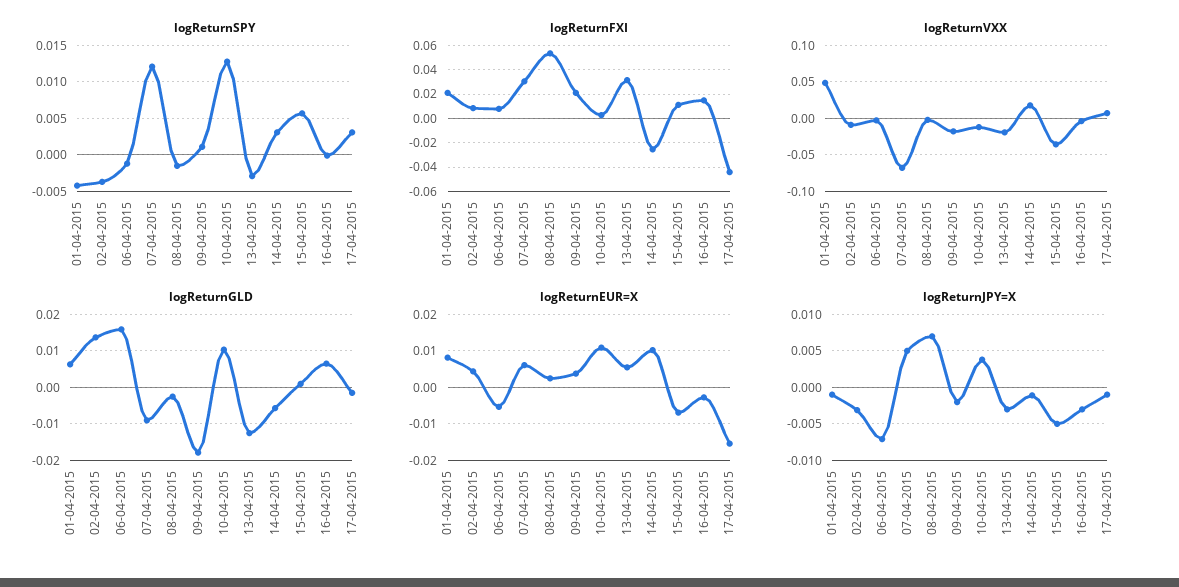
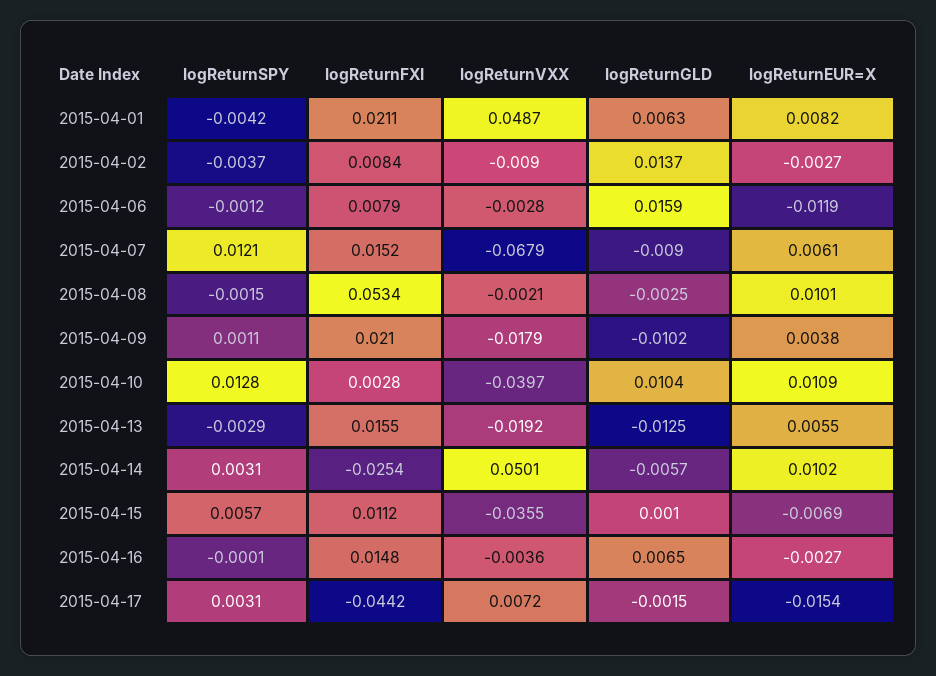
logReturnFXI, 07-04-2015: 0.03 -> 0.0152
logReturnFXI, 13-04-2015: 0.03 -> 0.0155
logReturnVXX, 10-04-2015: -0.01 -> -0.0397
logReturnVXX, 14-04-2015: 0.02 -> 0.0501
logReturnGLD, 09-04-2015: -0.018 -> -0.0102
logReturnEUR=X, 02-04-2015: 0.004 -> -0.0027
logReturnEUR=X, 06-04-2015: -0.006 -> -0.0119
logReturnEUR=X, 08-04-2015: 0.002 -> 0.0101
logReturnJPY=X, 01-04-2015: -0.001 -> none
logReturnJPY=X, 02-04-2015: -0.003 -> none
logReturnJPY=X, 06-04-2015: -0.007 -> none
logReturnJPY=X, 07-04-2015: 0.005 -> none
logReturnJPY=X, 08-04-2015: 0.007 -> none
logReturnJPY=X, 09-04-2015: -0.002 -> none
logReturnJPY=X, 10-04-2015: 0.004 -> none
logReturnJPY=X, 13-04-2015: -0.003 -> none
logReturnJPY=X, 14-04-2015: -0.001 -> none
logReturnJPY=X, 15-04-2015: -0.005 -> none
logReturnJPY=X, 16-04-2015: -0.003 -> none
logReturnJPY=X, 17-04-2015: -0.001 -> none

